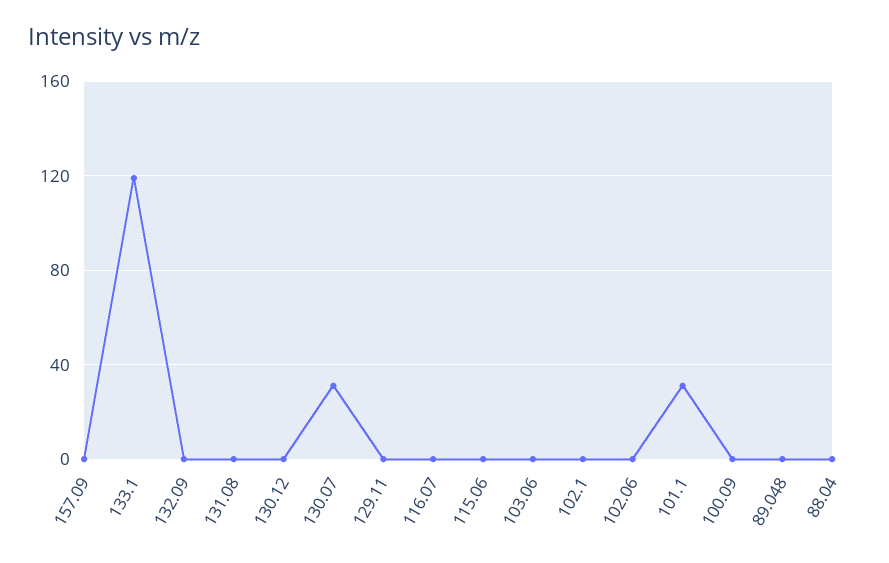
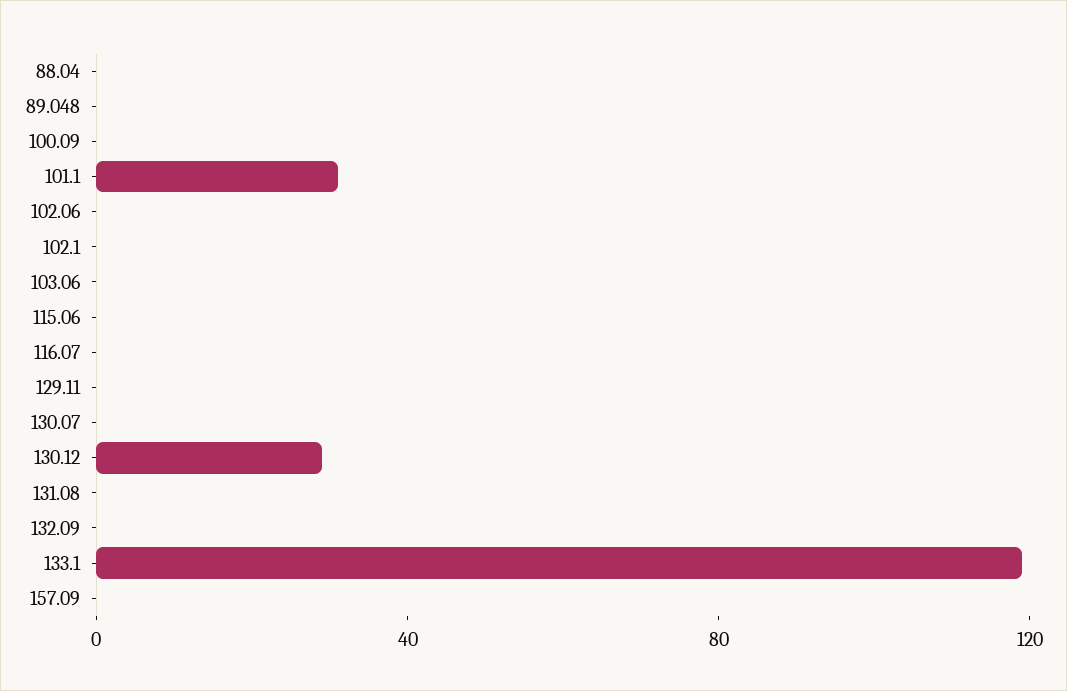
130.12: 0 -> 30
130.07: 30 -> 0

